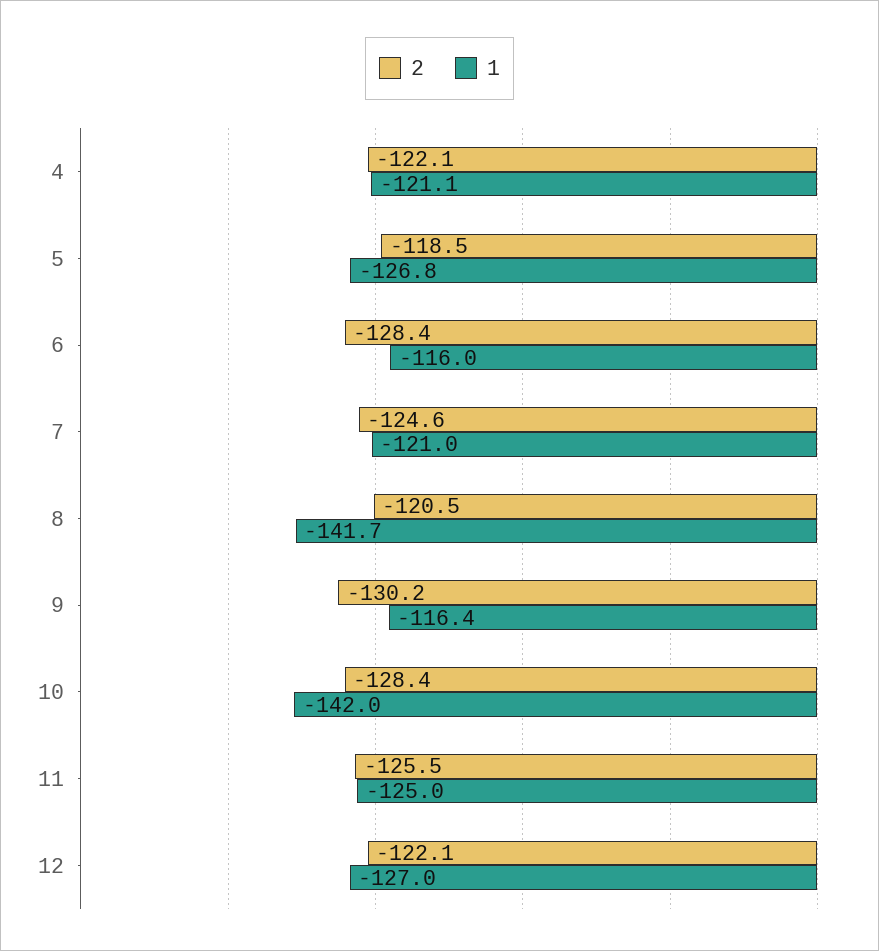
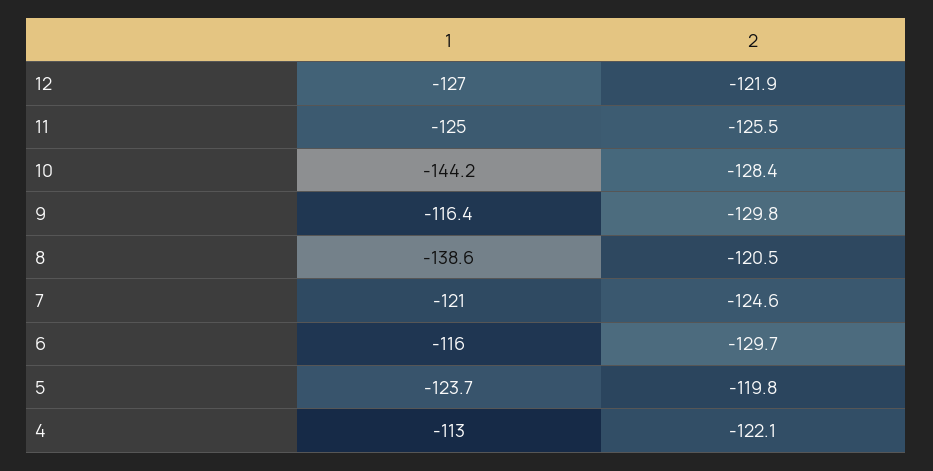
1, 4: -121.1 -> -113
2, 5: -118.5 -> -119.8
1, 5: -126.8 -> -123.7
2, 6: -128.4 -> -129.7
1, 8: -141.7 -> -138.6
2, 9: -130.2 -> -129.8
1, 10: -142 -> -144.2
2, 12: -122.1 -> -121.9

